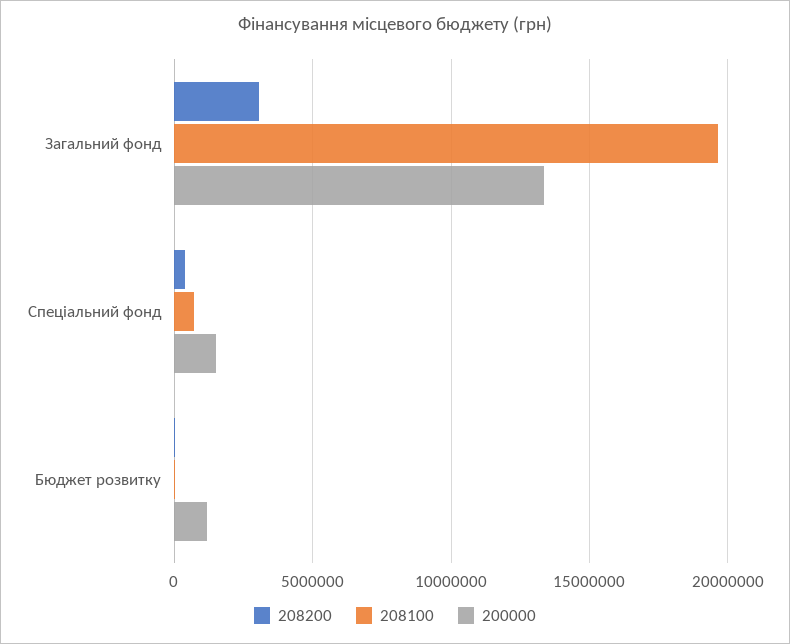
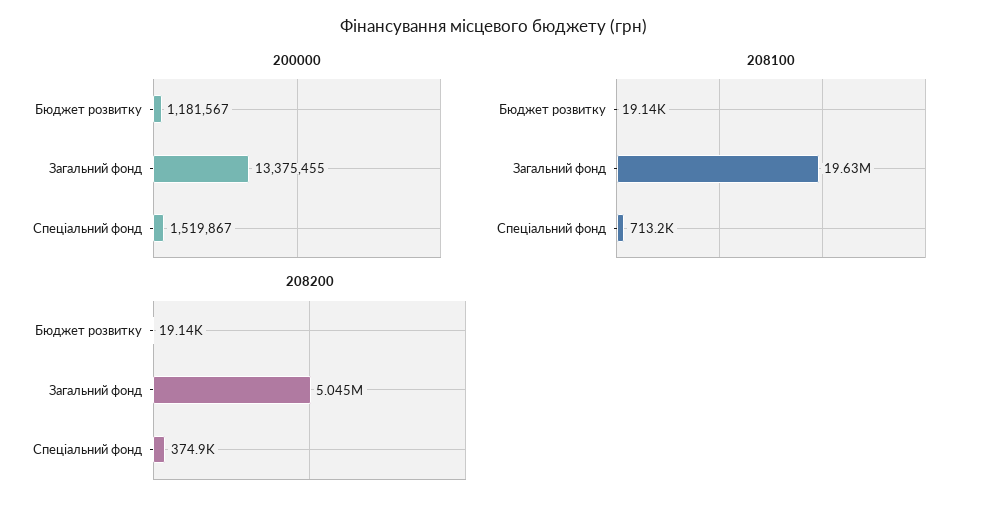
208200, Загальний фонд: 3000000 -> 5045000

